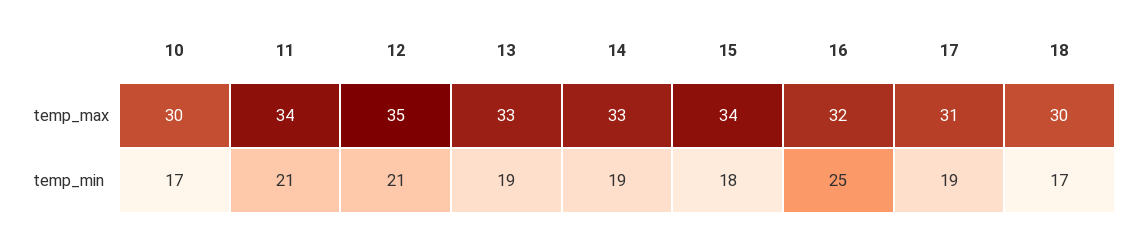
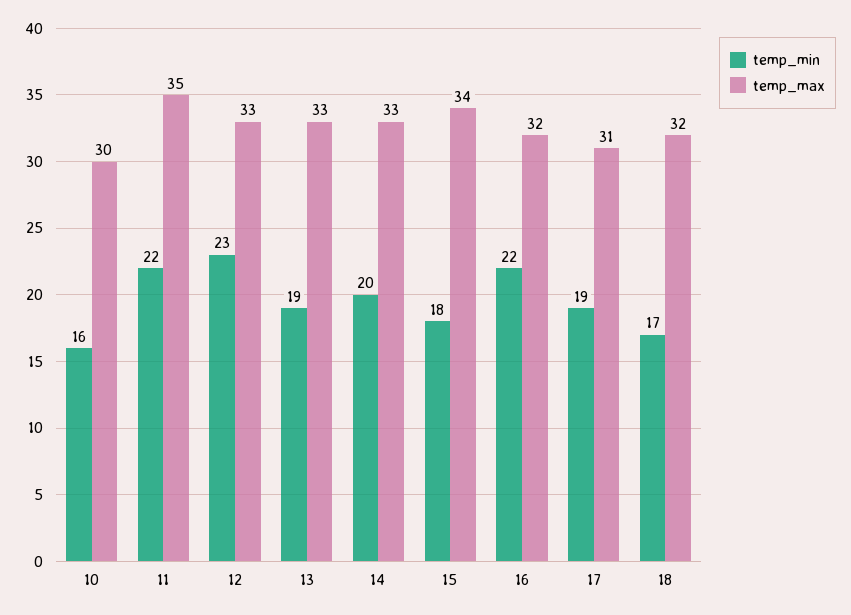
temp_max, 11: 34 -> 35
temp_max, 12: 35 -> 33
temp_max, 18: 30 -> 32
temp_min, 10: 17 -> 16
temp_min, 11: 21 -> 22
temp_min, 12: 21 -> 23
temp_min, 14: 19 -> 20
temp_min, 16: 25 -> 22

